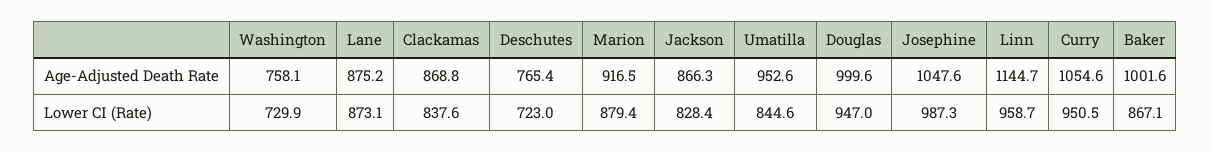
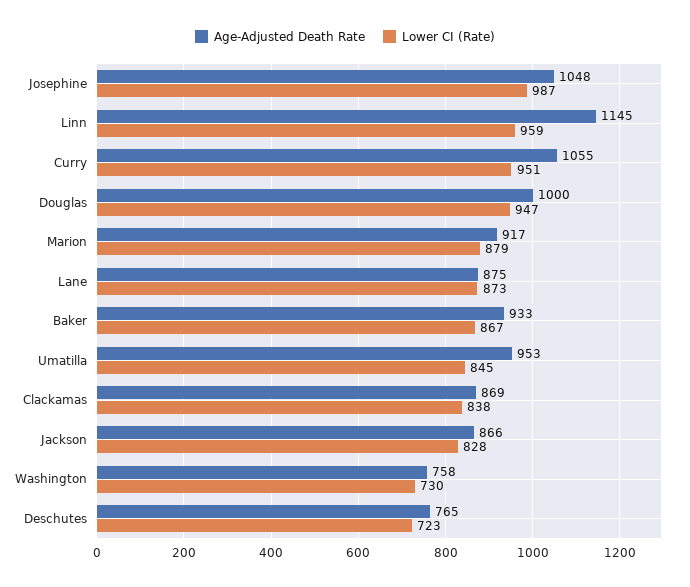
Age-Adjusted Death Rate, Baker: 1001.6 -> 933

